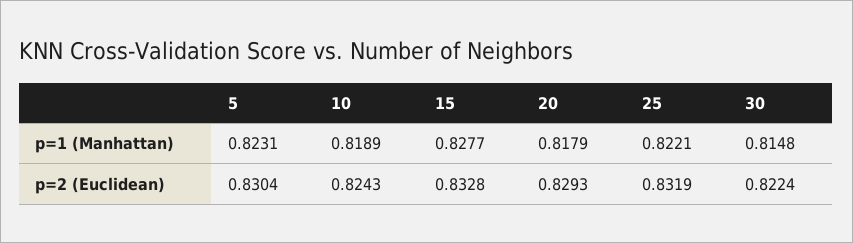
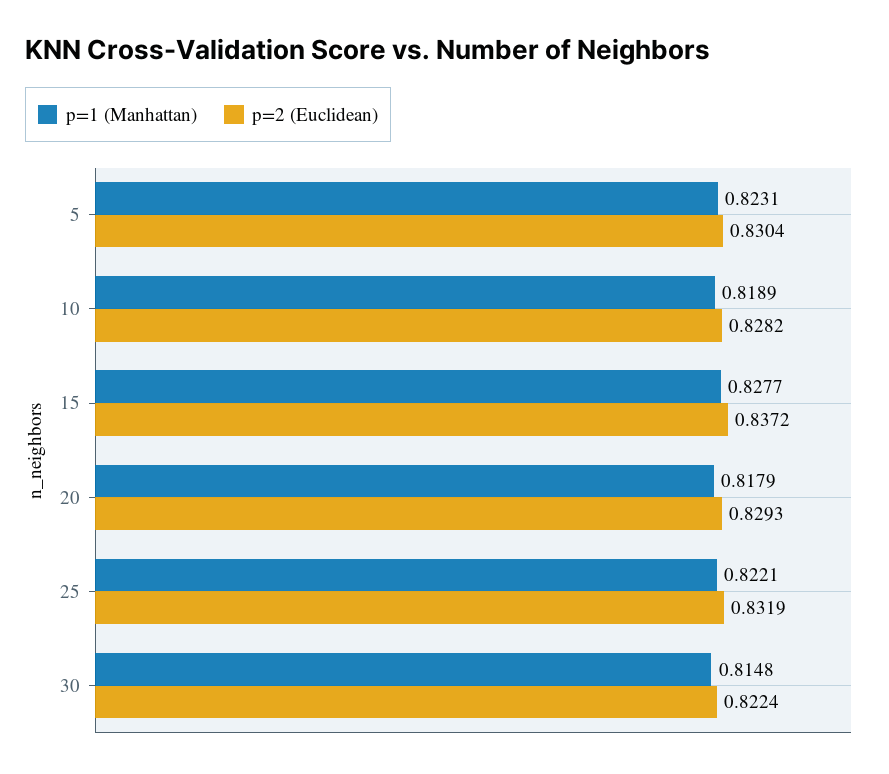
p=2 (Euclidean), 10: 0.8243 -> 0.8282
p=2 (Euclidean), 15: 0.8328 -> 0.8372

